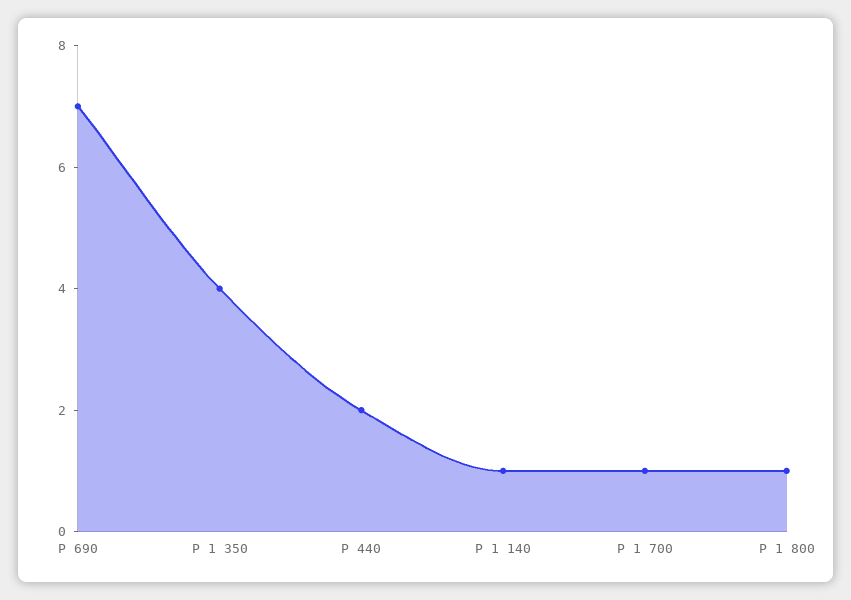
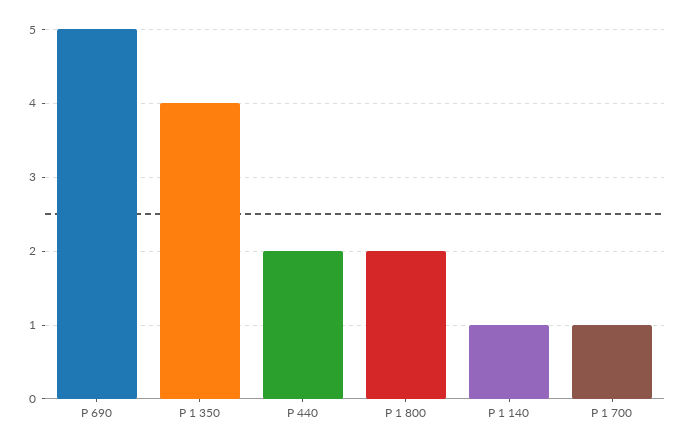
P 690: 7 -> 5
P 1 800: 1 -> 2

